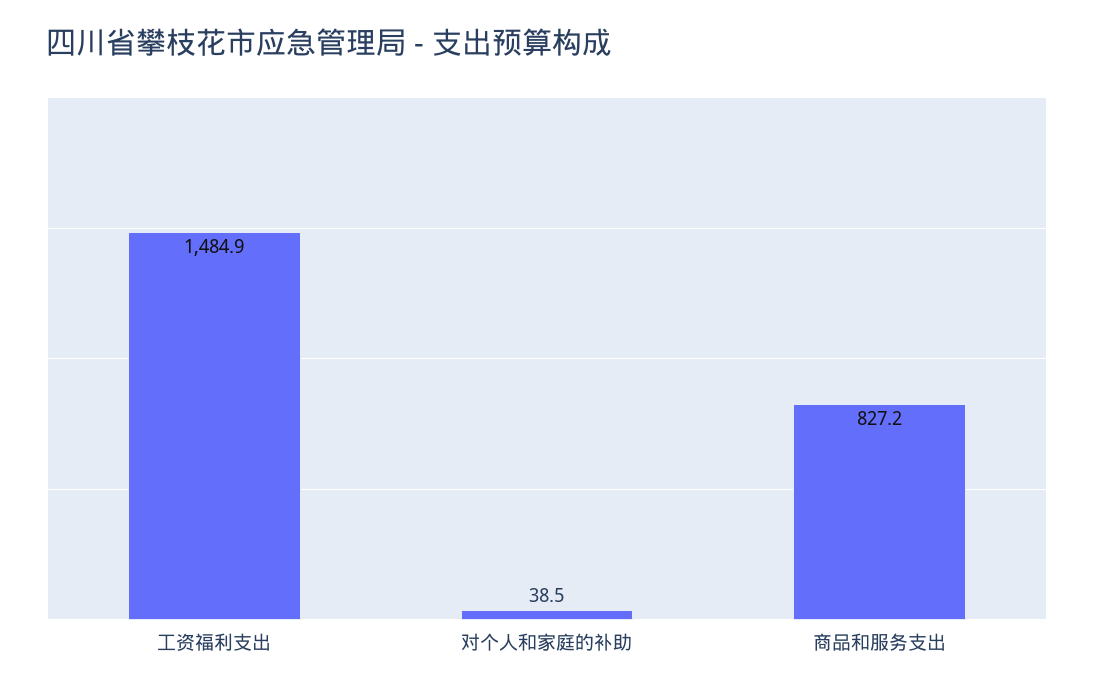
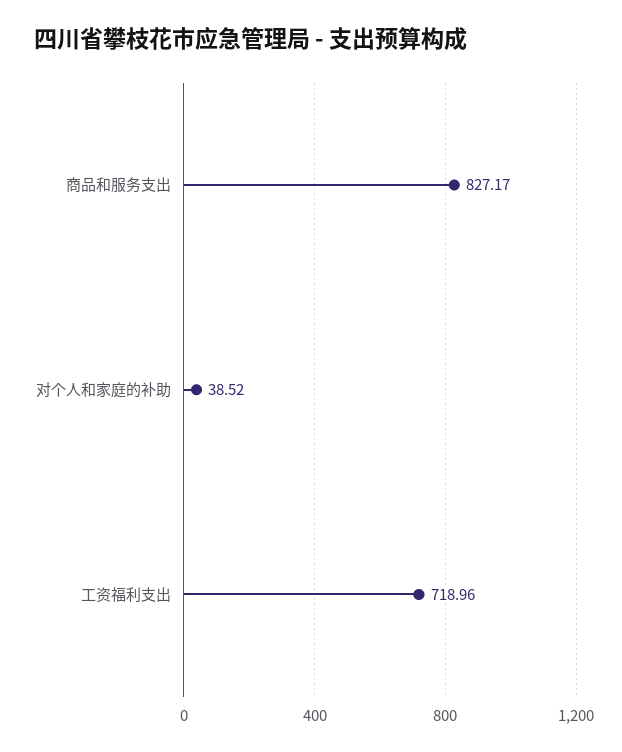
工资福利支出: 1484.9 -> 718.96

